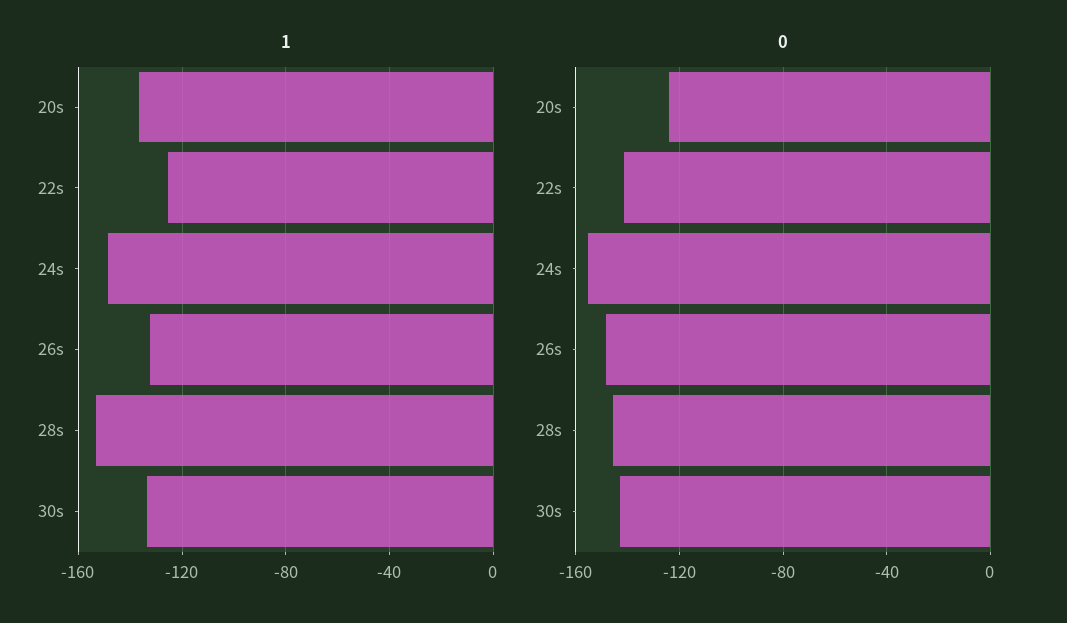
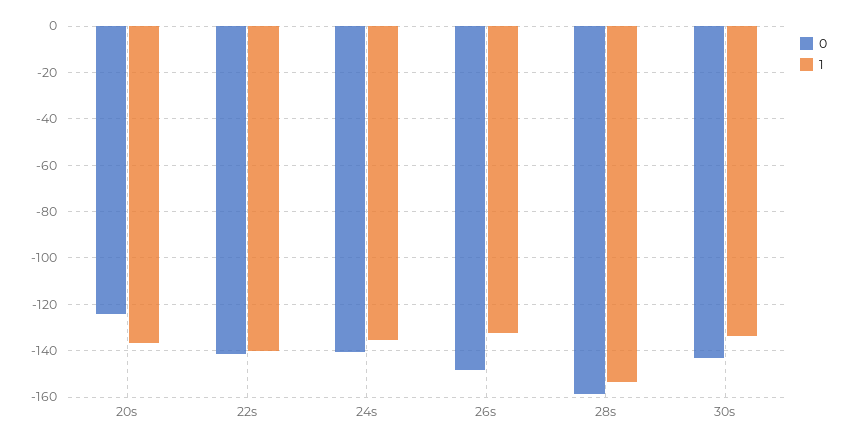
1, 22s: -125 -> -140
1, 24s: -150 -> -135
0, 24s: -155 -> -140
0, 28s: -145 -> -160

